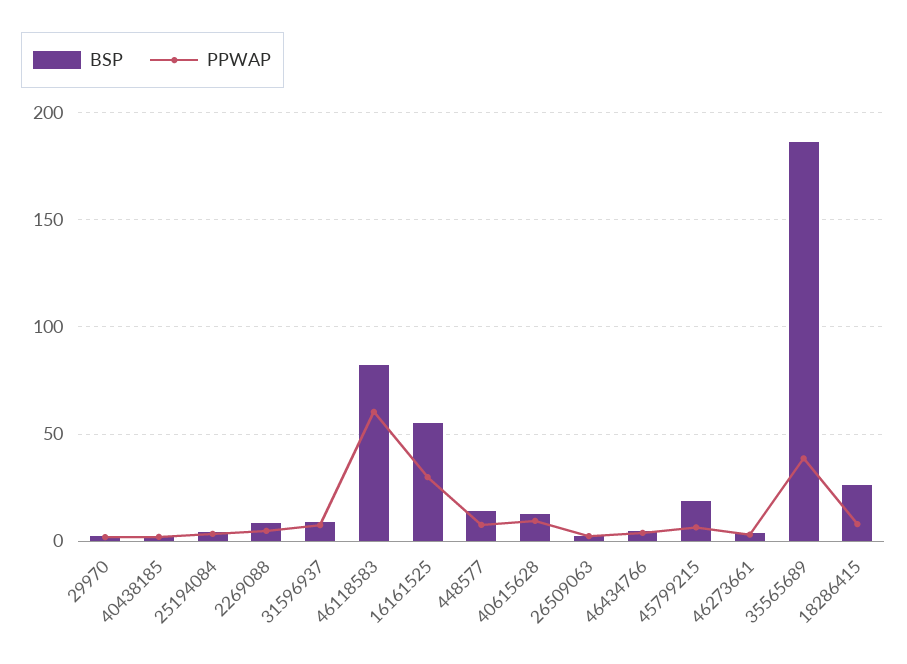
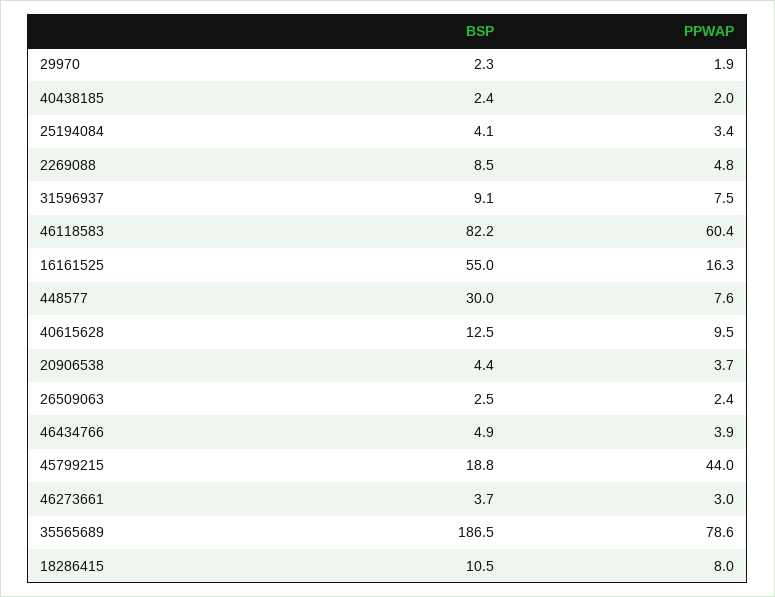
PPWAP, 16161525: 30 -> 16.3
BSP, 448577: 15 -> 30
PPWAP, 45799215: 5 -> 44
PPWAP, 35565689: 40 -> 78.6
BSP, 18286415: 25 -> 10.5
BSP, 20906538: none -> 4.4
PPWAP, 20906538: none -> 3.7

